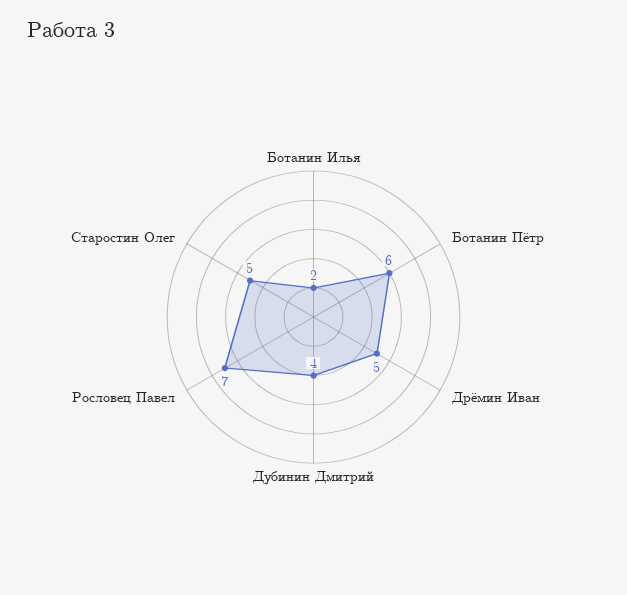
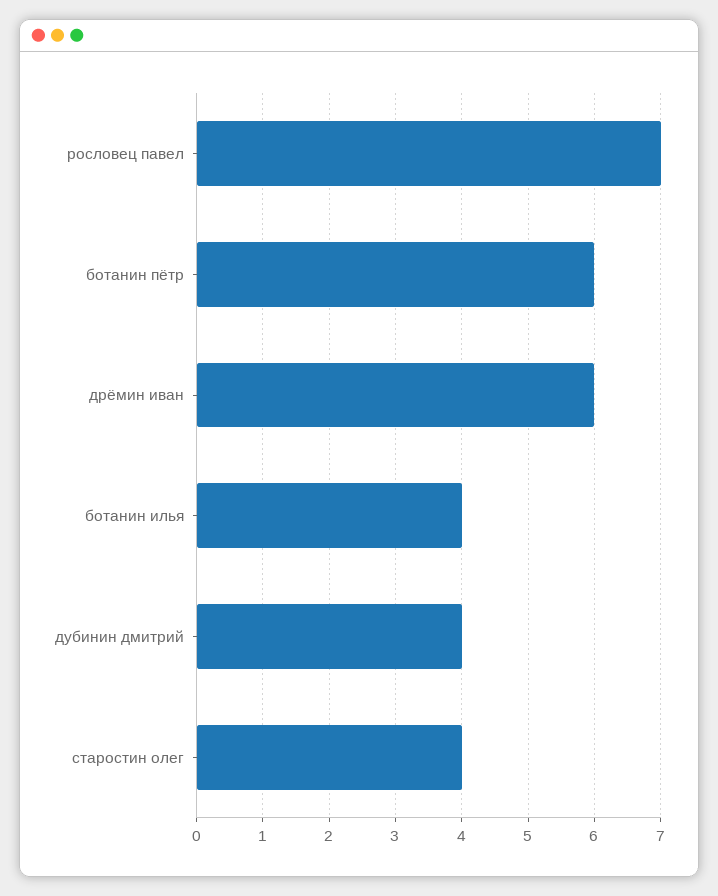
Ботанин Илья: 2 -> 4
Дрёмин Иван: 5 -> 6
Старостин Олег: 5 -> 4

